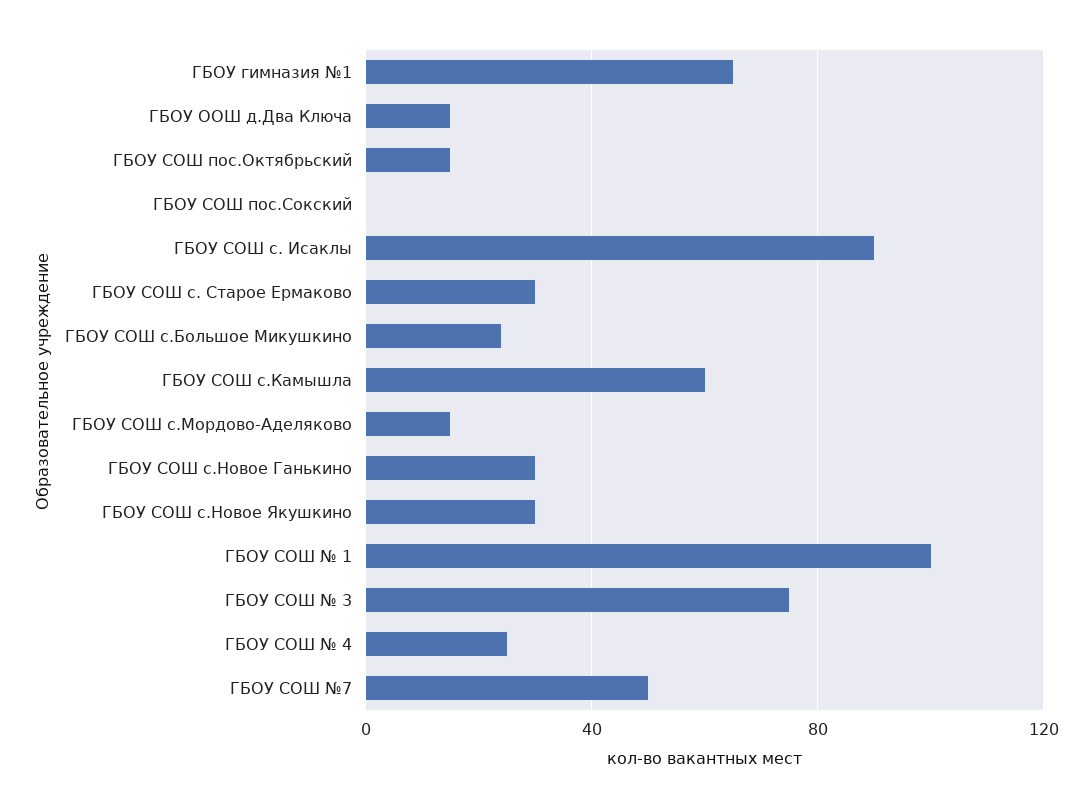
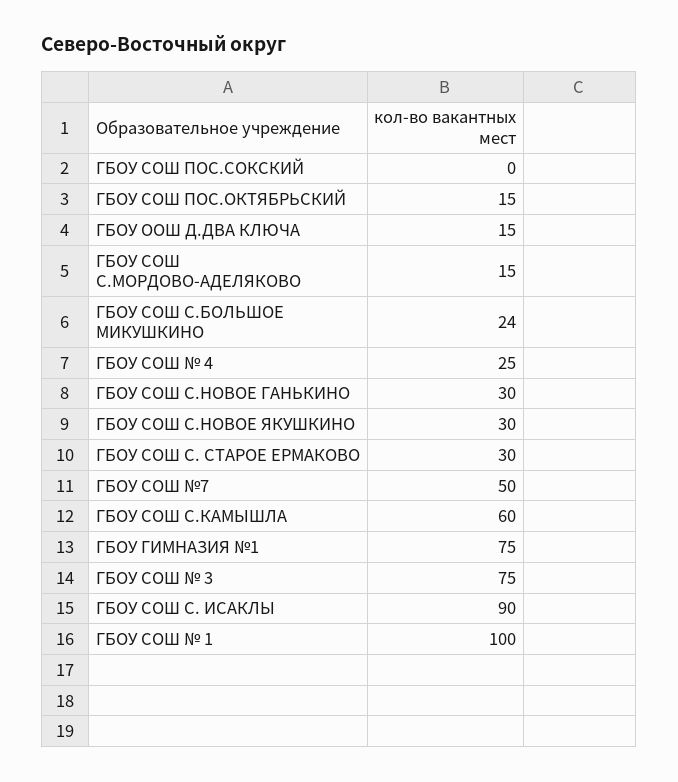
ГБОУ гимназия №1: 65 -> 75

